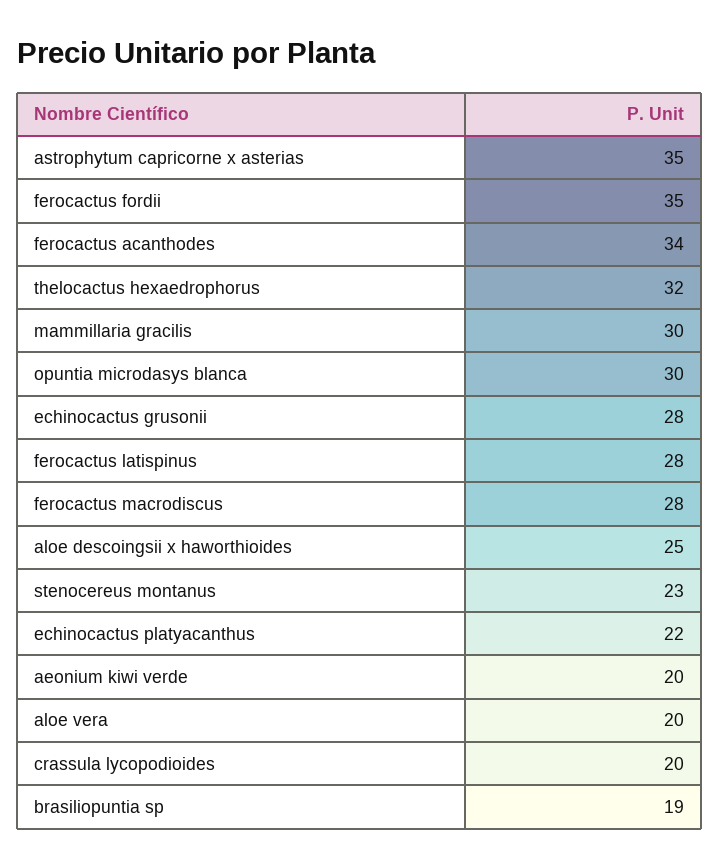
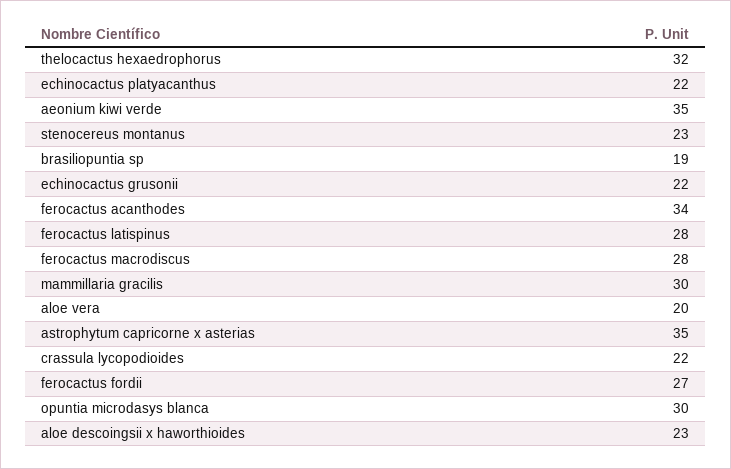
ferocactus fordii: 35 -> 27
echinocactus grusonii: 28 -> 22
aloe descoingsii x haworthioides: 25 -> 23
aeonium kiwi verde: 20 -> 35
crassula lycopodioides: 20 -> 22

